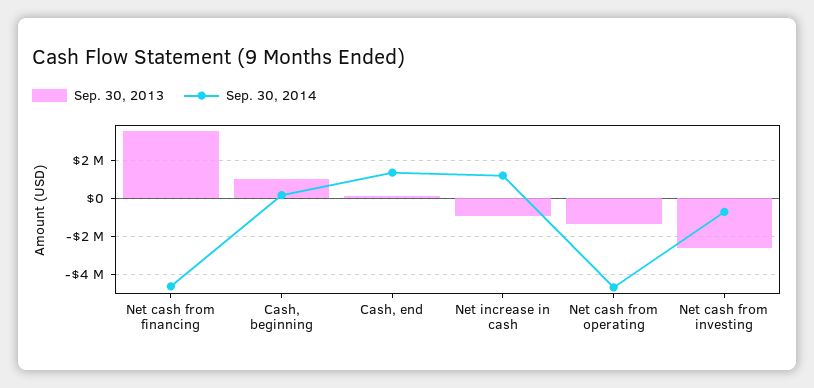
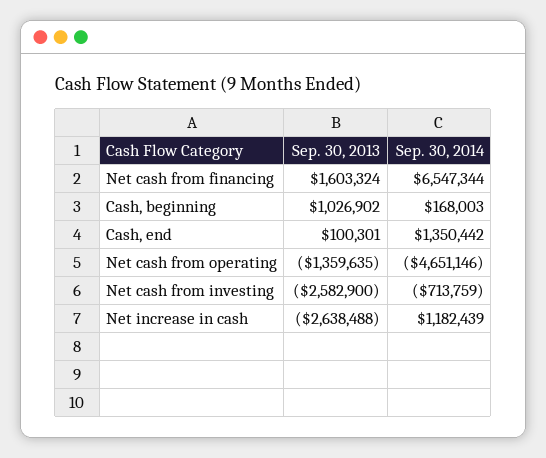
Sep. 30, 2013, Net cash from financing: 3500000 -> 1603324
Sep. 30, 2014, Net cash from financing: -4500000 -> 6547344
Sep. 30, 2013, Net increase in cash: -1000000 -> -2638488

